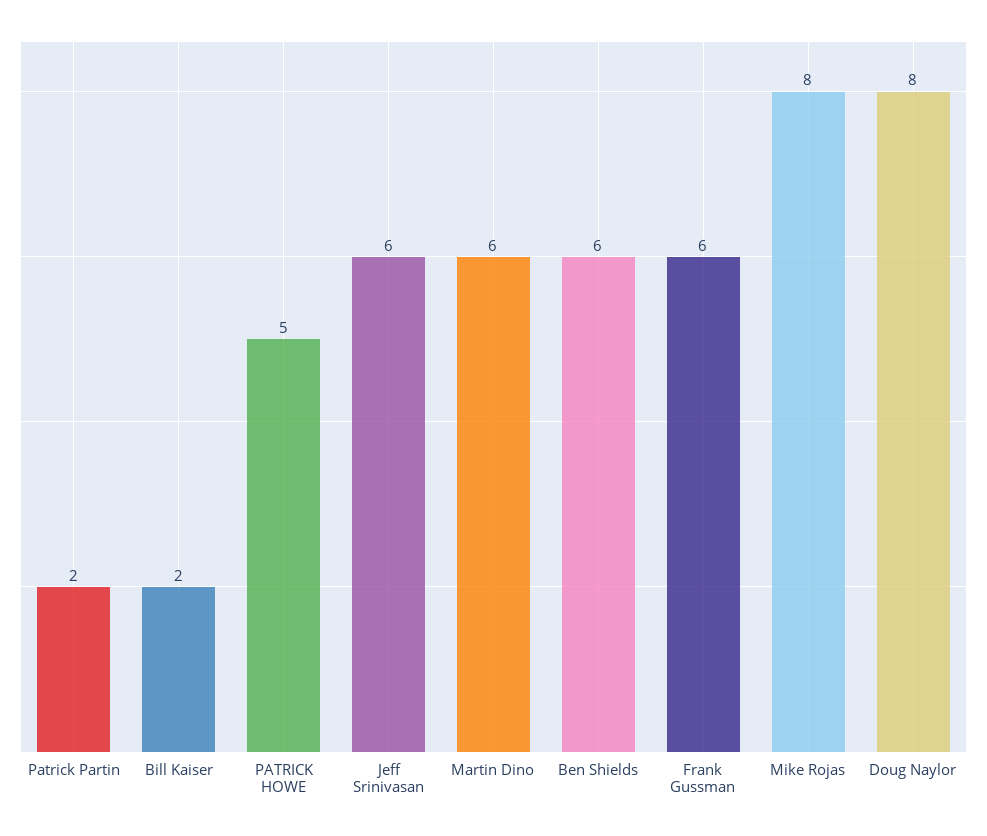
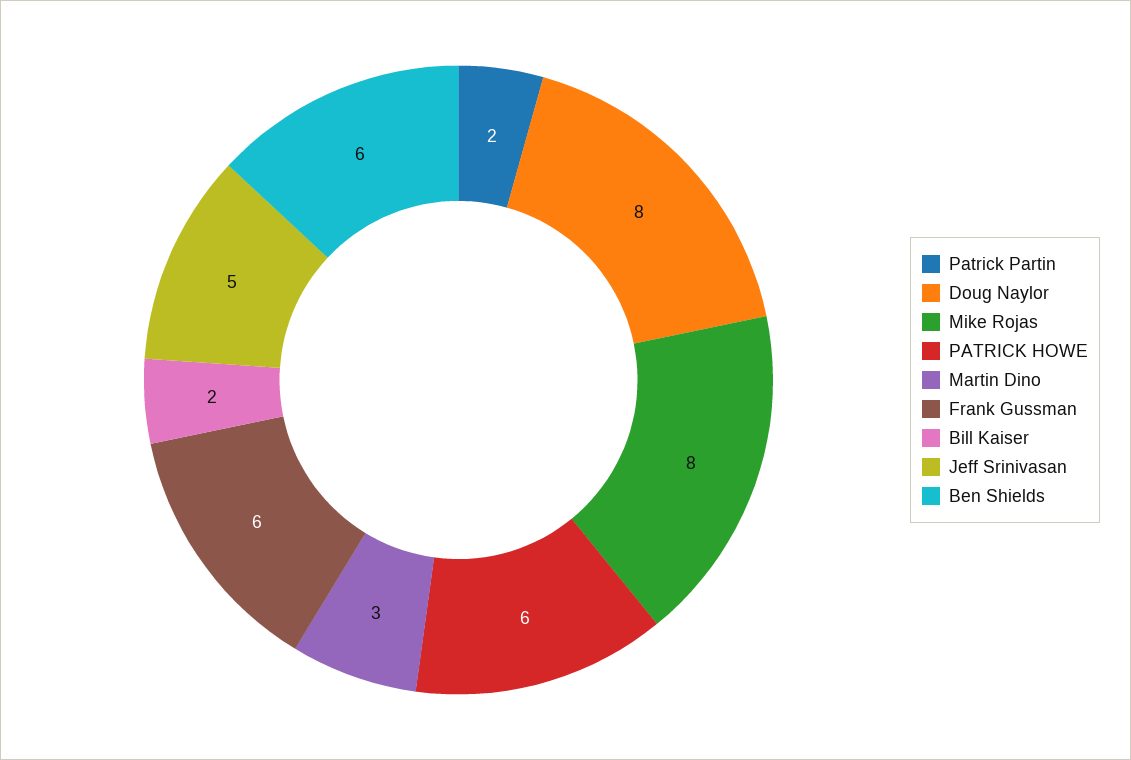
PATRICK HOWE: 5 -> 6
Jeff Srinivasan: 6 -> 5
Martin Dino: 6 -> 3

